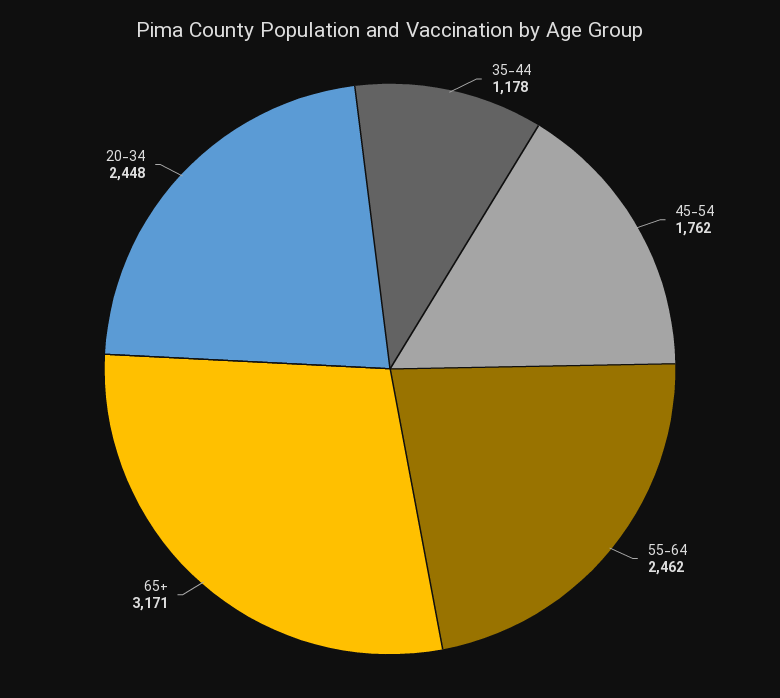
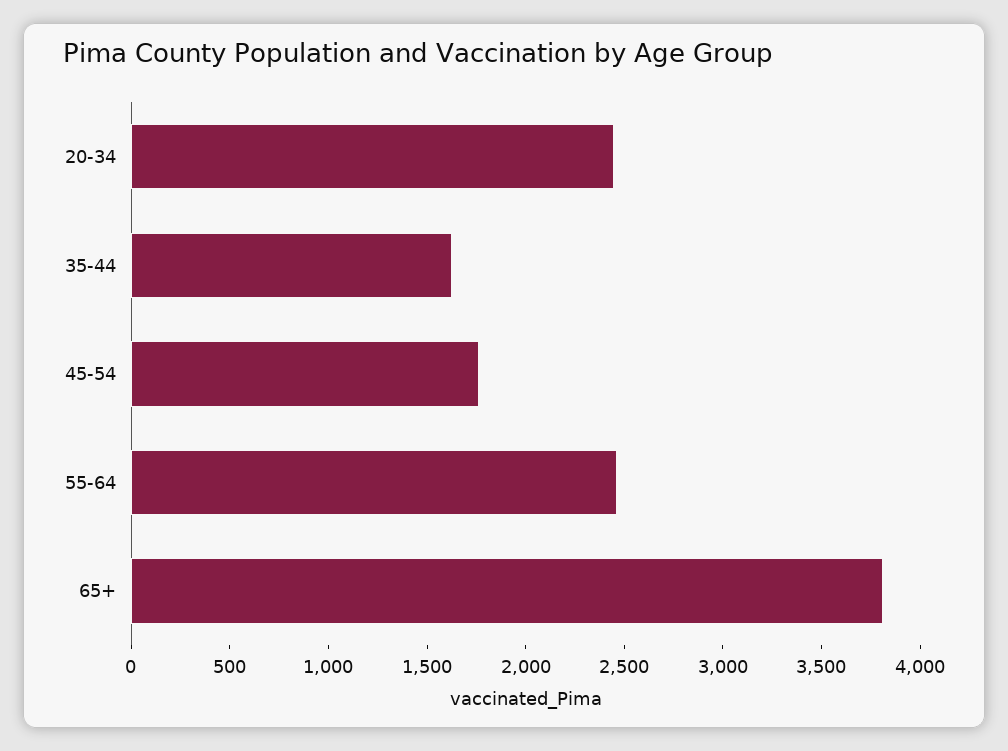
35-44: 1178 -> 1600
65+: 3171 -> 3800

